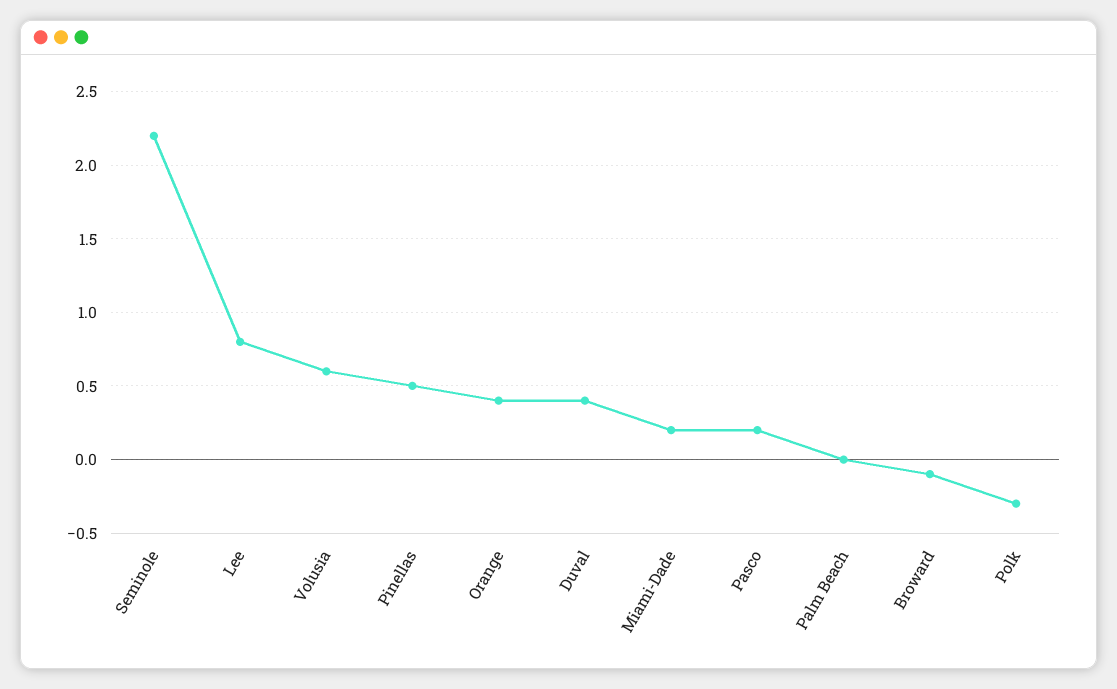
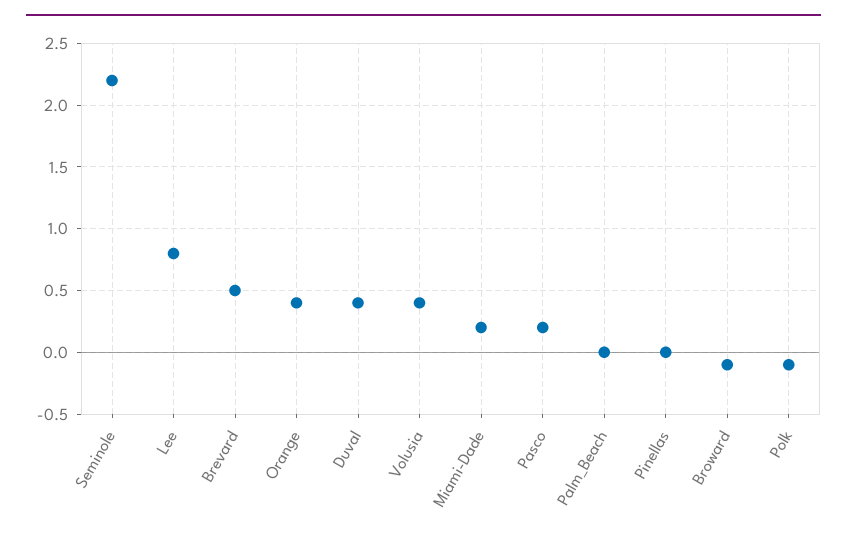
Volusia: 0.6 -> 0.4
Pinellas: 0.5 -> 0
Polk: -0.3 -> -0.1
Brevard: none -> 0.5

